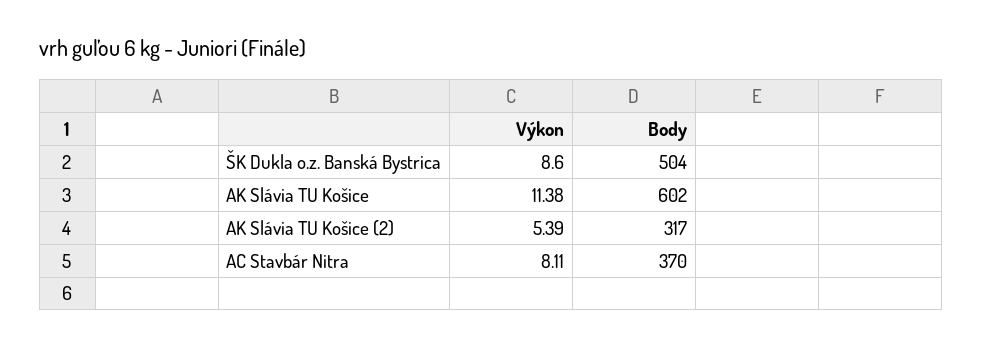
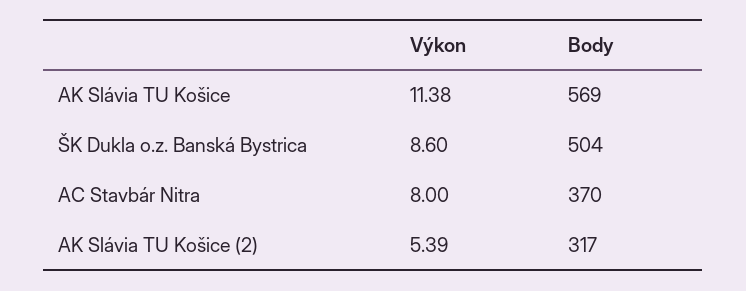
Body, AK Slávia TU Košice: 602 -> 569
Výkon, AC Stavbár Nitra: 8.11 -> 8

